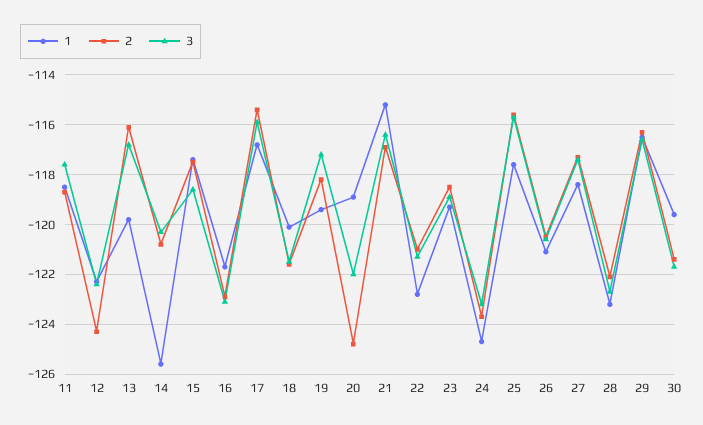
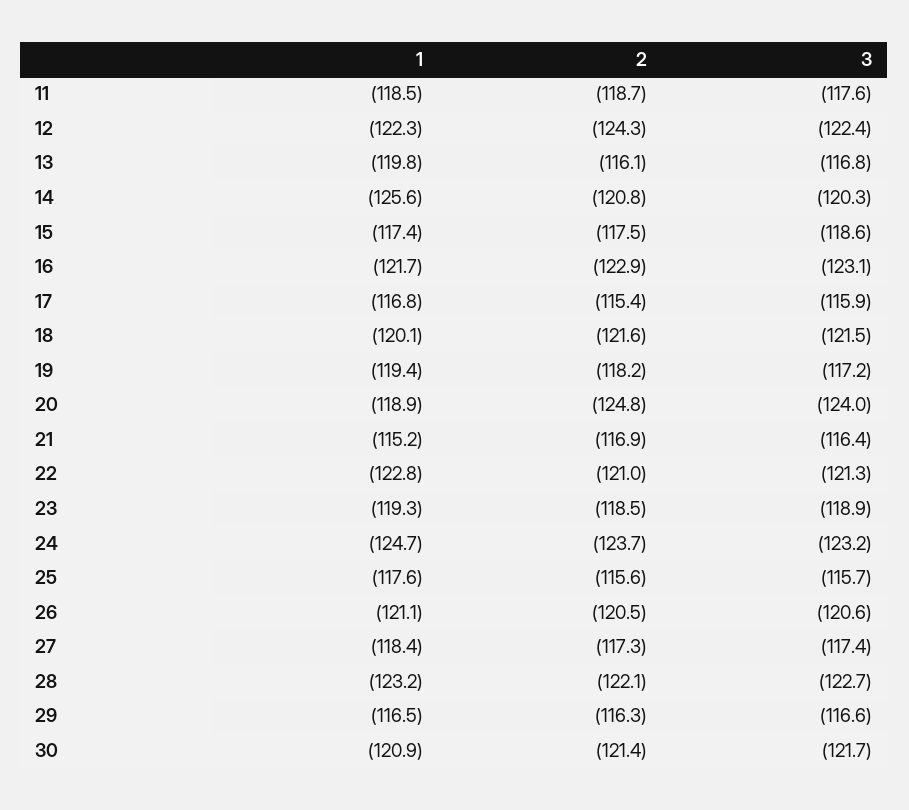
3, 20: -122 -> -124
1, 30: -119.5 -> -120.9

